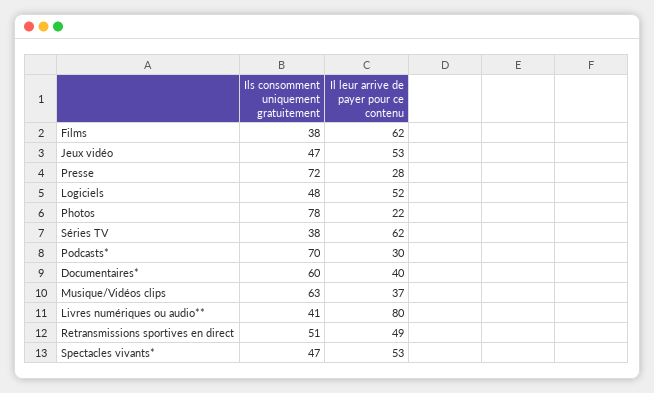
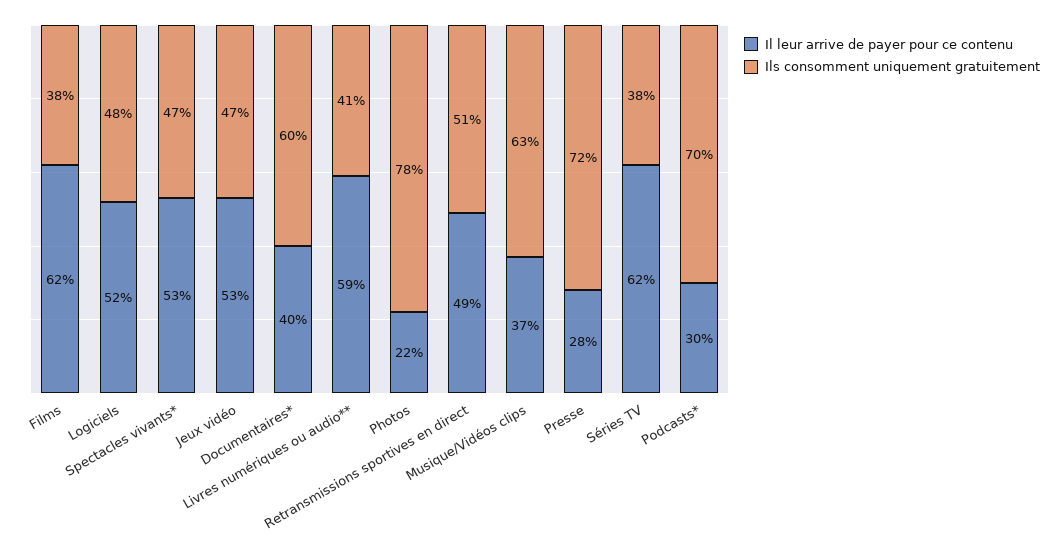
Il leur arrive de payer pour ce contenu, Livres numériques ou audio**: 80 -> 59

